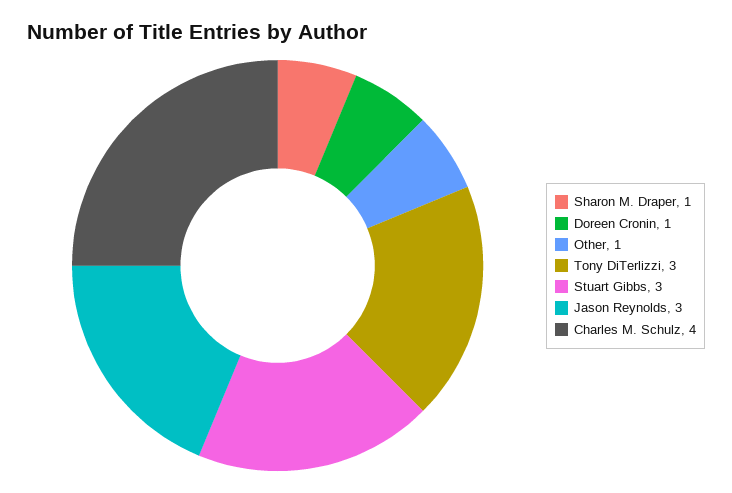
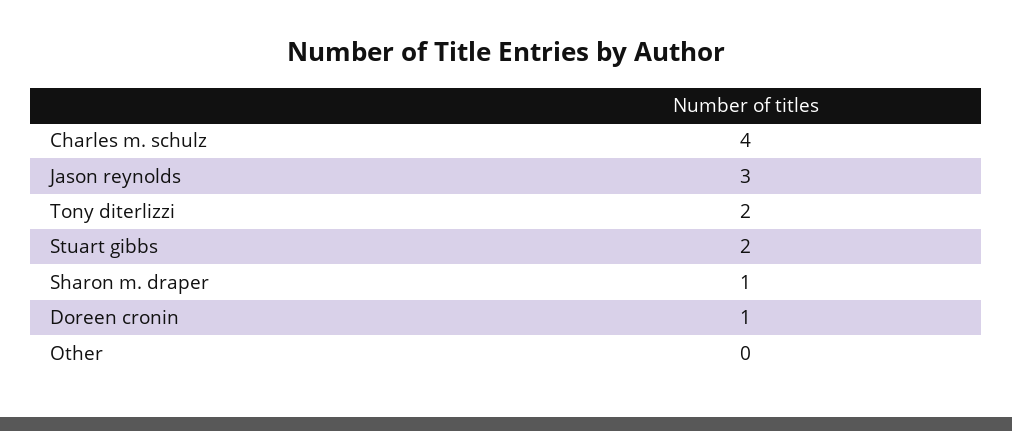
Other: 1 -> 0
Tony DiTerlizzi: 3 -> 2
Stuart Gibbs: 3 -> 2

